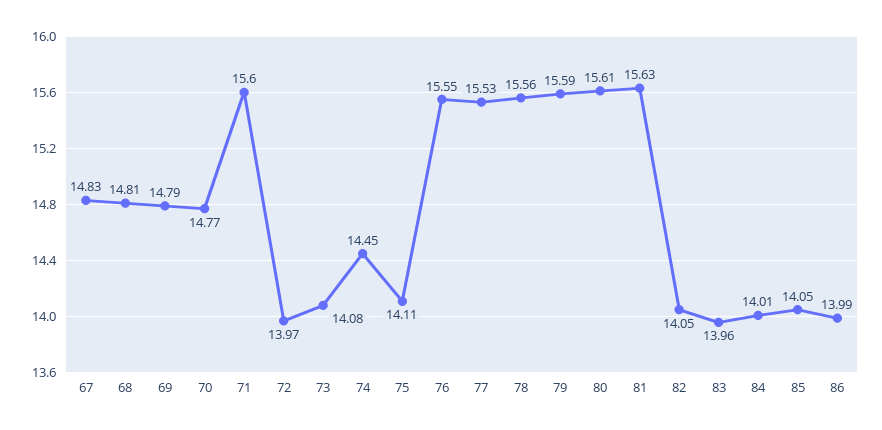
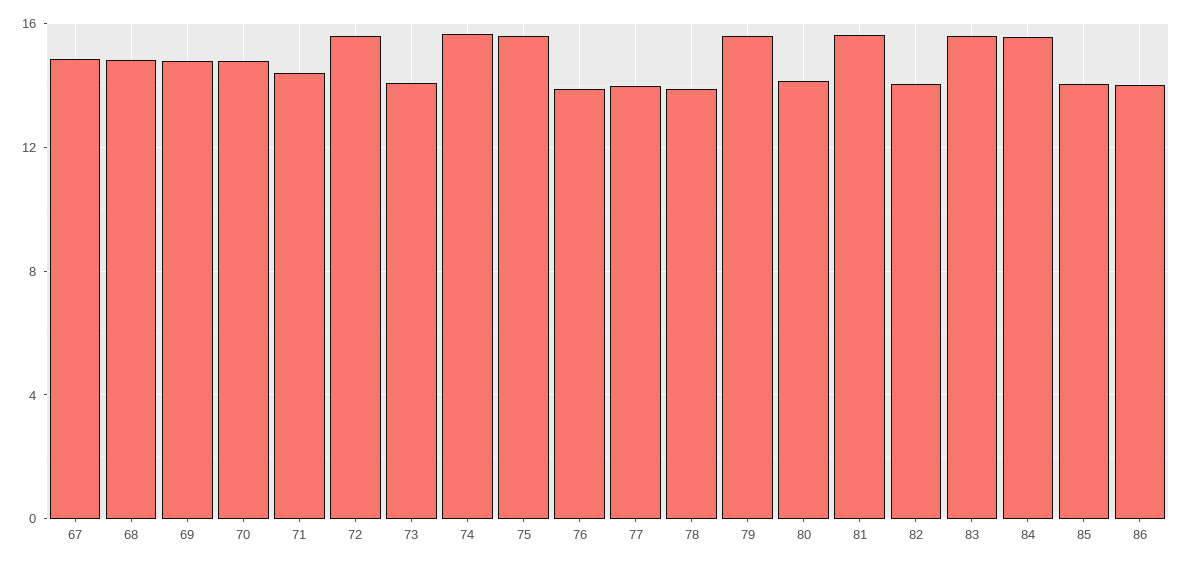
71: 15.6 -> 14.5
72: 13.97 -> 15.5
74: 14.45 -> 15.5
75: 14.11 -> 15.5
76: 15.55 -> 14
77: 15.53 -> 14
78: 15.56 -> 14
80: 15.61 -> 14
83: 13.96 -> 15.5
84: 14.01 -> 15.5

